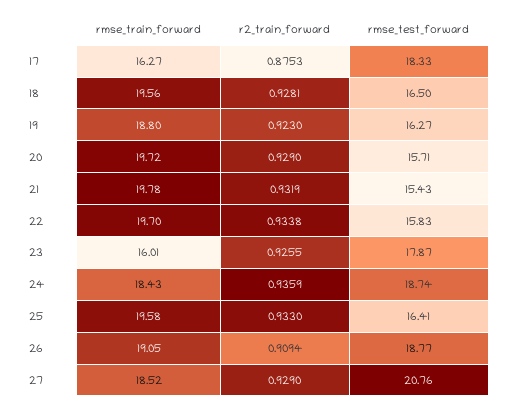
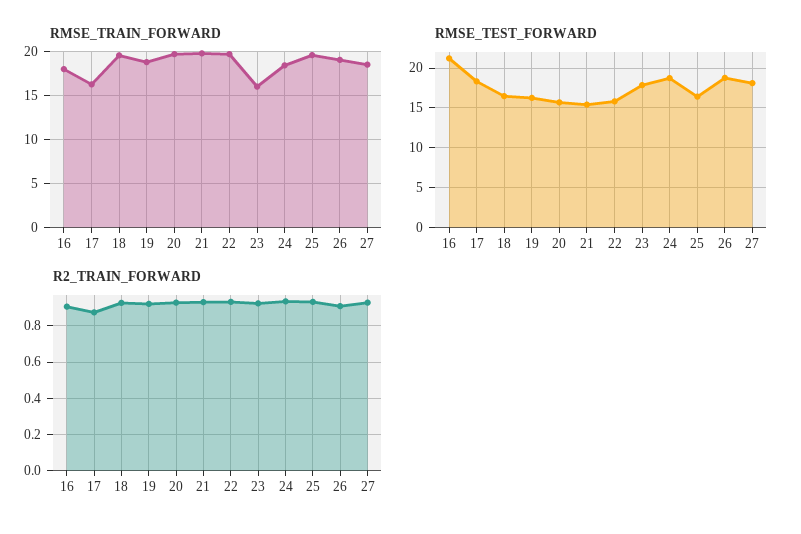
rmse_test_forward, 27: 20.76 -> 18
rmse_train_forward, 16: none -> 18
rmse_test_forward, 16: none -> 21
r2_train_forward, 16: none -> 0.9

